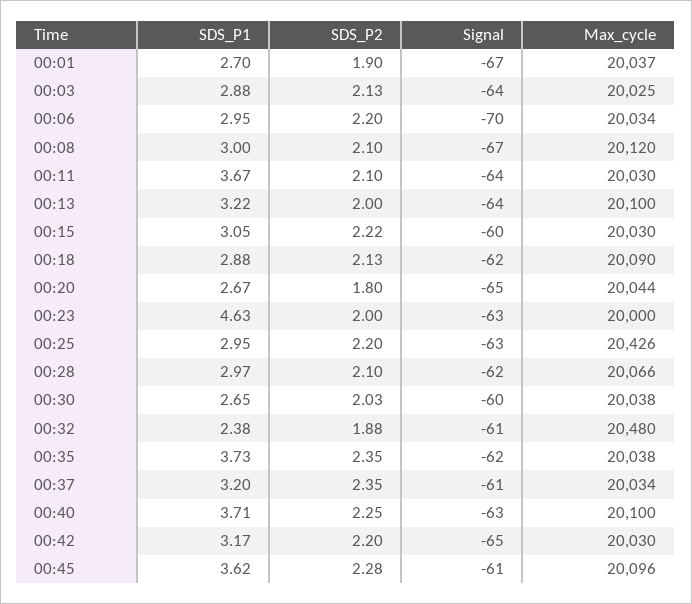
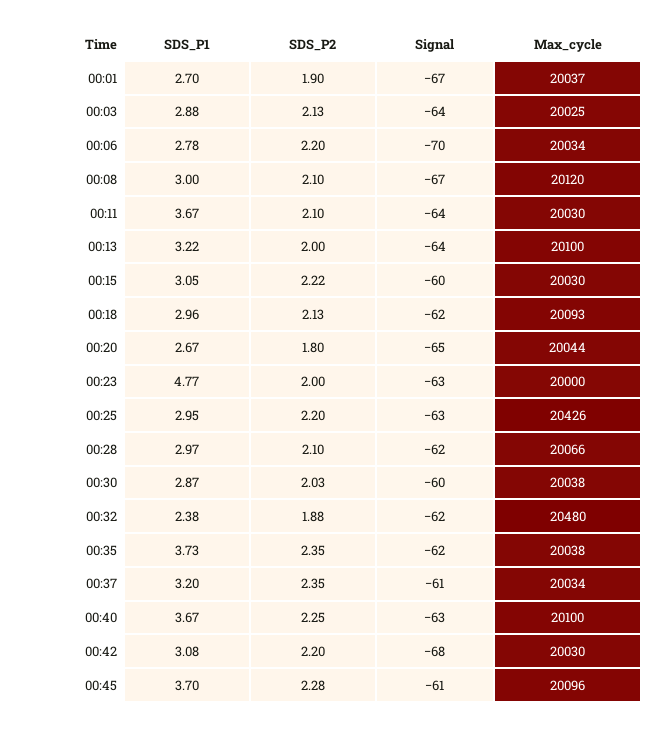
SDS_P1, 00:06: 2.95 -> 2.78
SDS_P1, 00:18: 2.88 -> 2.96
Max_cycle, 00:18: 20090 -> 20093
SDS_P1, 00:23: 4.63 -> 4.77
SDS_P1, 00:30: 2.65 -> 2.87
Signal, 00:32: -61 -> -62
SDS_P1, 00:40: 3.71 -> 3.67
SDS_P1, 00:42: 3.17 -> 3.08
Signal, 00:42: -65 -> -68
SDS_P1, 00:45: 3.62 -> 3.7

